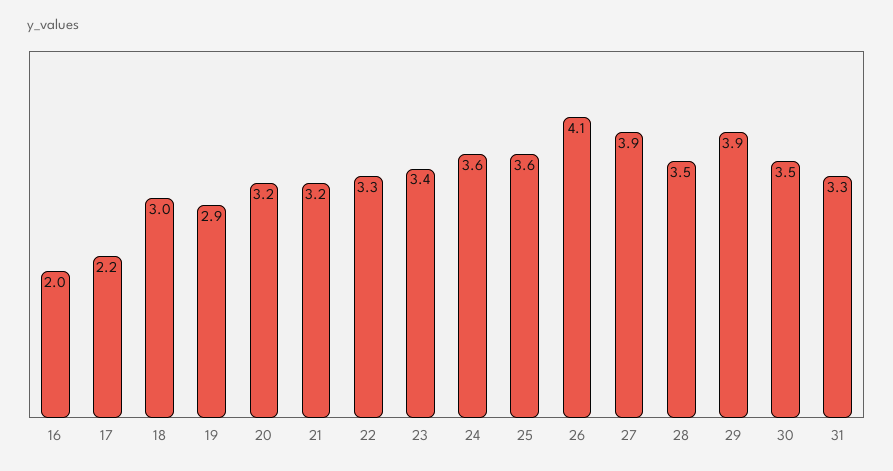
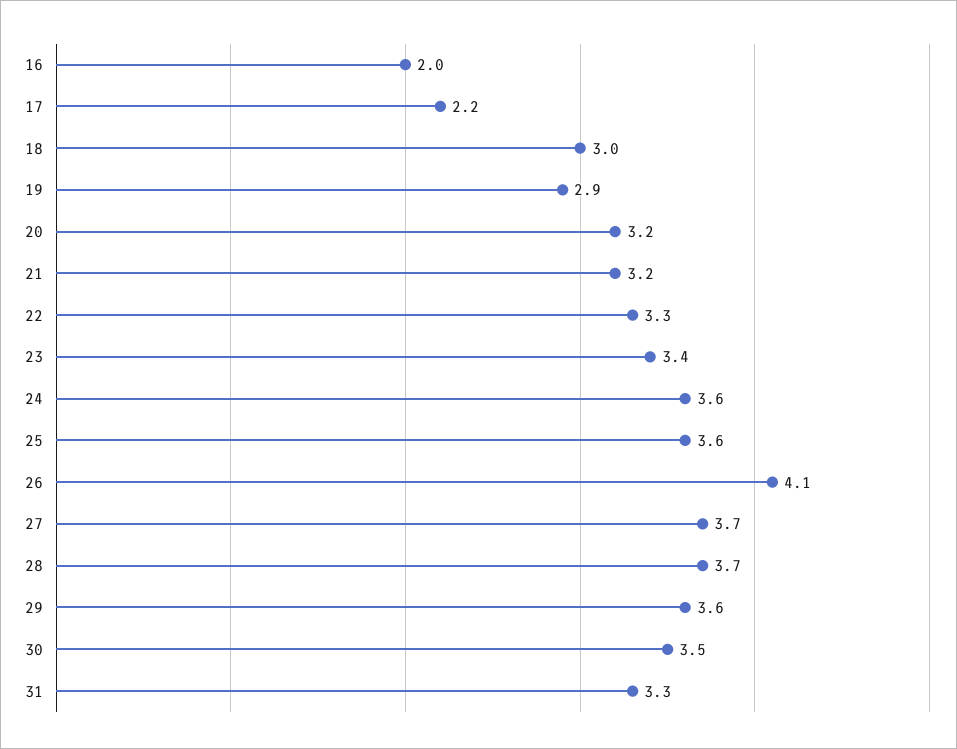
27: 3.9 -> 3.7
28: 3.5 -> 3.7
29: 3.9 -> 3.6

